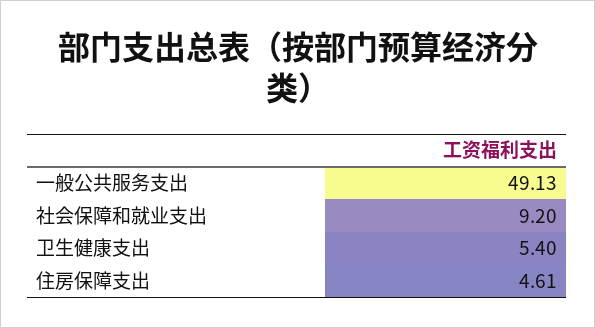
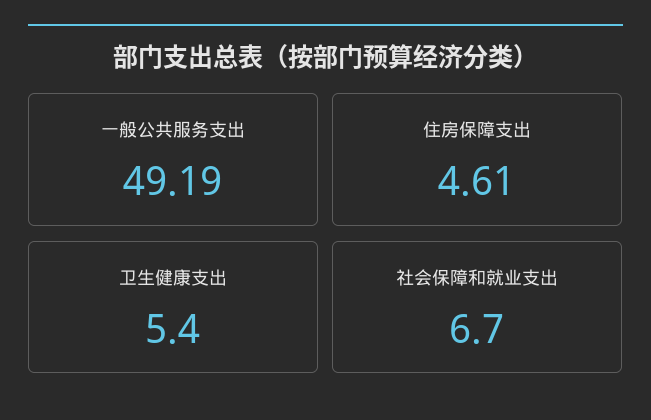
一般公共服务支出: 49.13 -> 49.19
社会保障和就业支出: 9.2 -> 6.7

